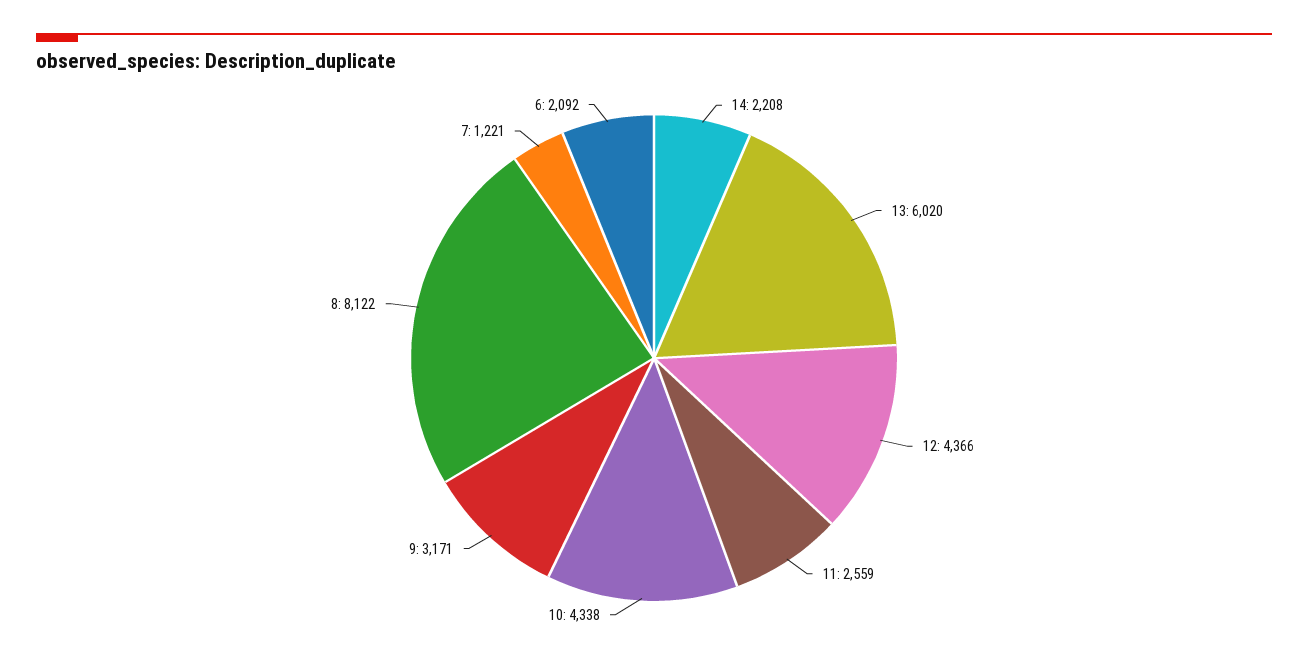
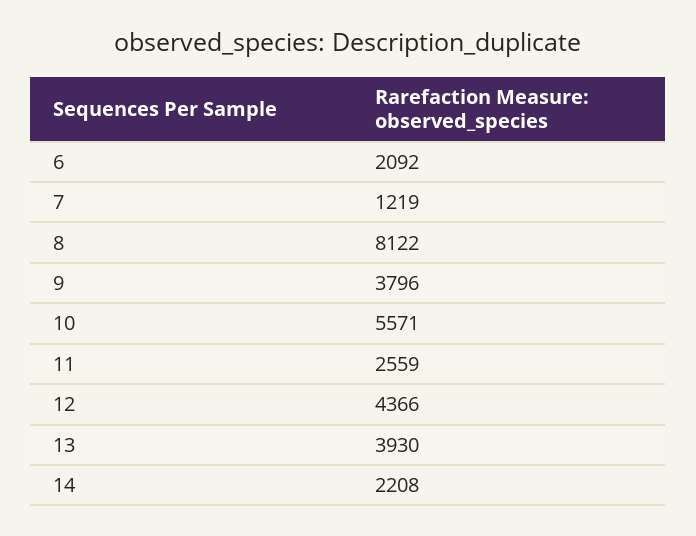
13: 6020 -> 3930
10: 4338 -> 5571
9: 3171 -> 3796
7: 1221 -> 1219

